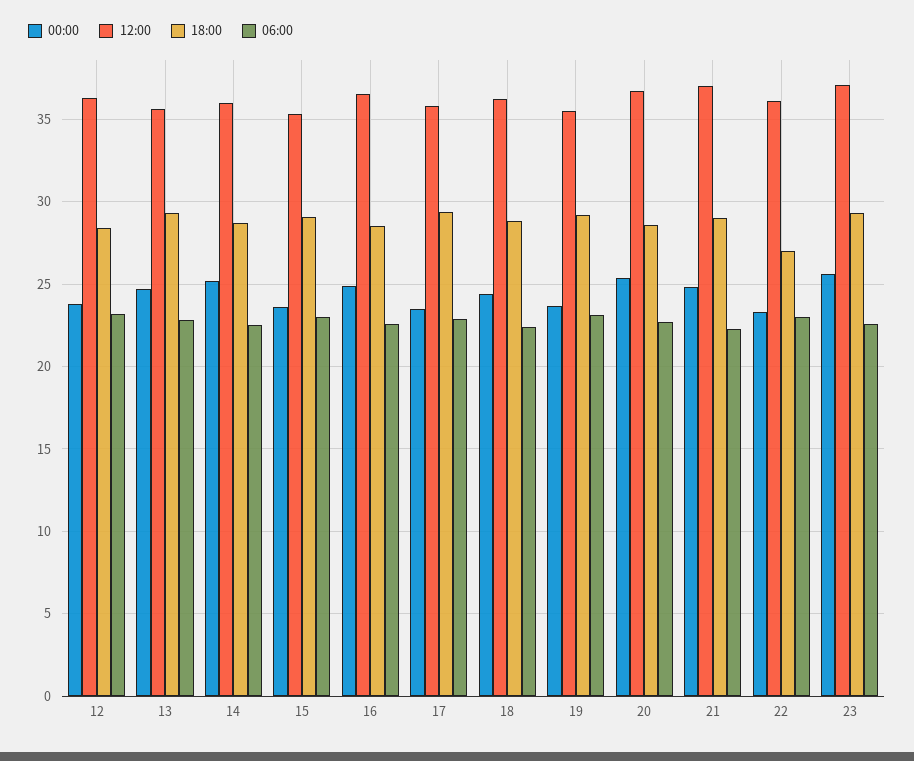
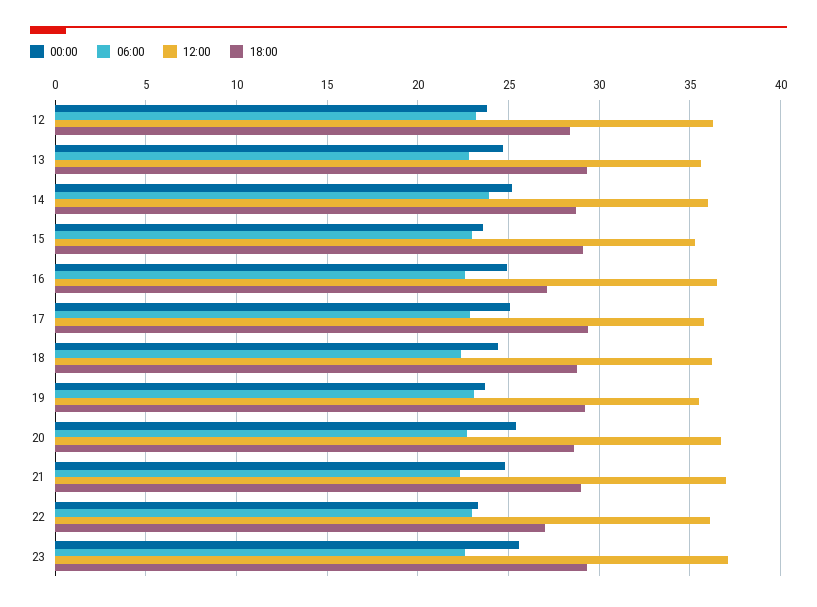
06:00, 14: 22.5 -> 24
18:00, 16: 28.5 -> 27
00:00, 17: 23.5 -> 25

